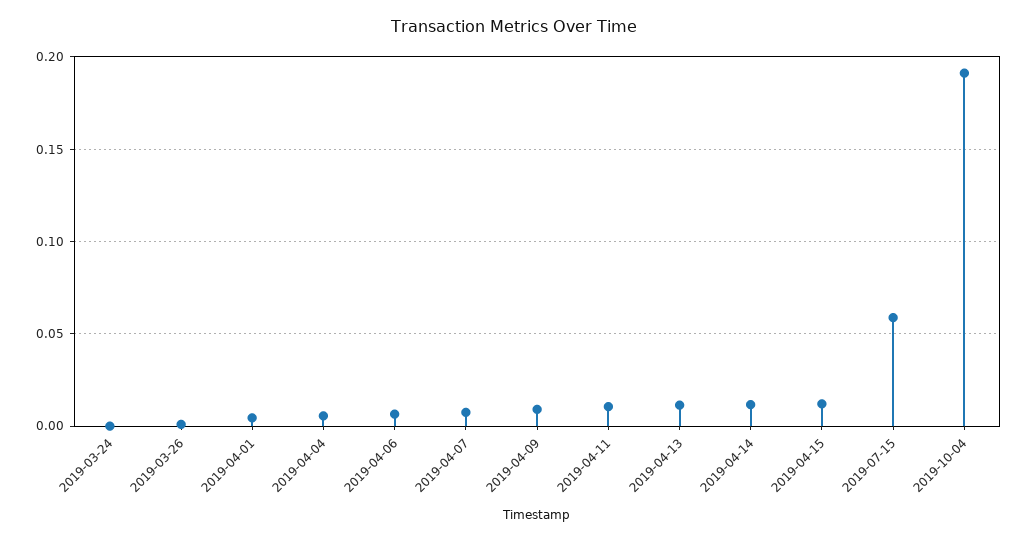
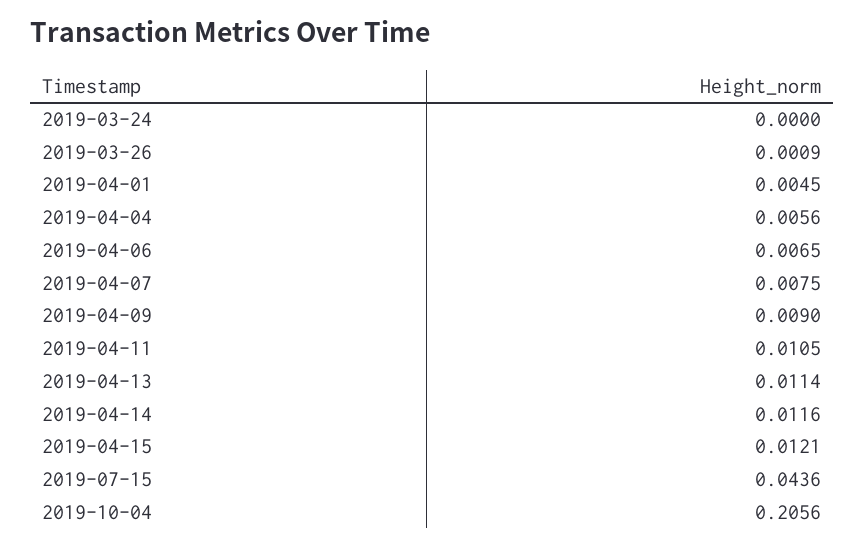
2019-07-15: 0.06 -> 0.0436
2019-10-04: 0.19 -> 0.2056

